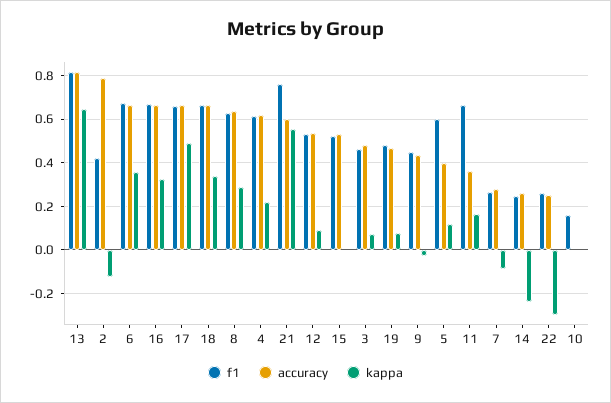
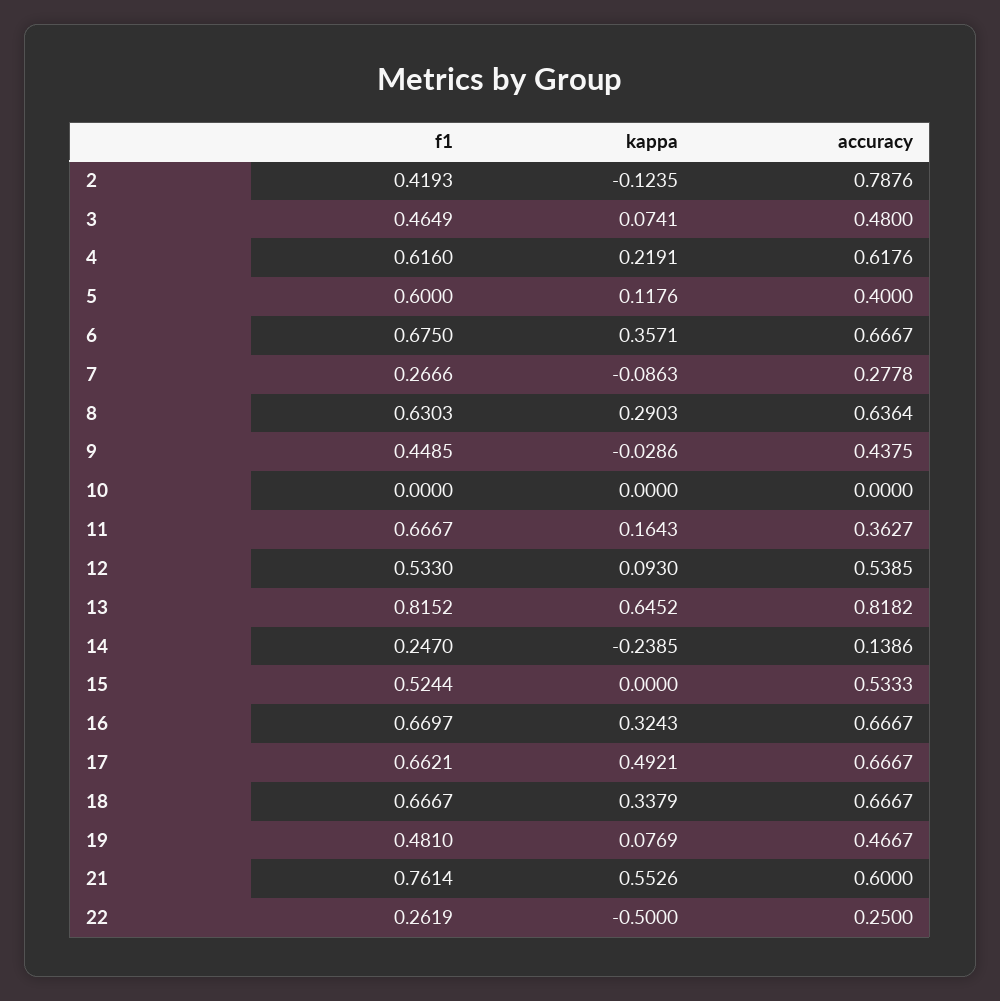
accuracy, 14: 0.25 -> 0.1386
kappa, 22: -0.3 -> -0.5
f1, 10: 0.15 -> 0

